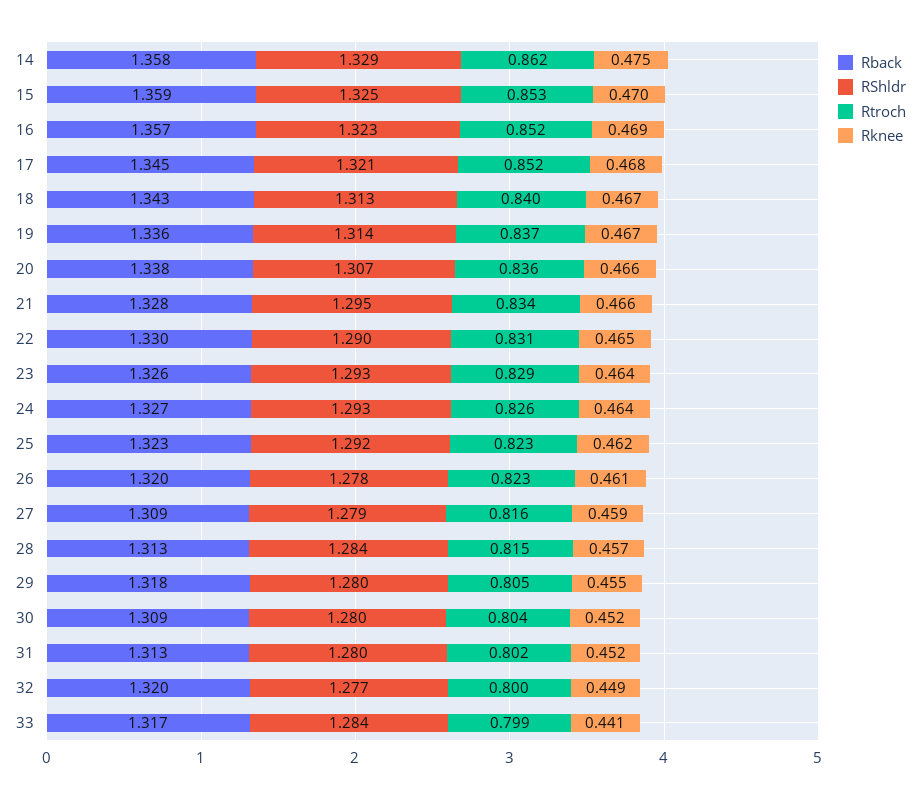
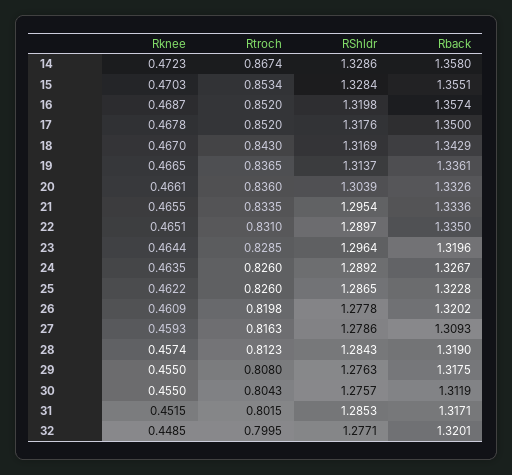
Rtroch, 14: 0.862 -> 0.8674
Rknee, 14: 0.475 -> 0.4723
Rback, 15: 1.359 -> 1.3551
RShldr, 15: 1.325 -> 1.3284
RShldr, 16: 1.323 -> 1.3198
Rback, 17: 1.345 -> 1.35
RShldr, 17: 1.321 -> 1.3176
RShldr, 18: 1.313 -> 1.3169
Rtroch, 18: 0.84 -> 0.843
Rback, 20: 1.338 -> 1.3326
RShldr, 20: 1.307 -> 1.3039
Rback, 21: 1.328 -> 1.3336
Rback, 22: 1.33 -> 1.335
Rback, 23: 1.326 -> 1.3196
RShldr, 23: 1.293 -> 1.2964
RShldr, 24: 1.293 -> 1.2892
RShldr, 25: 1.292 -> 1.2865
Rtroch, 25: 0.823 -> 0.826
Rtroch, 26: 0.823 -> 0.8198
Rback, 28: 1.313 -> 1.319
Rtroch, 28: 0.815 -> 0.8123
RShldr, 29: 1.28 -> 1.2763
Rtroch, 29: 0.805 -> 0.808
Rback, 30: 1.309 -> 1.3119
RShldr, 30: 1.28 -> 1.2757
Rknee, 30: 0.452 -> 0.455
Rback, 31: 1.313 -> 1.3171
RShldr, 31: 1.28 -> 1.2853
Rback, 33: 1.317 -> none
RShldr, 33: 1.284 -> none
Rtroch, 33: 0.799 -> none
Rknee, 33: 0.441 -> none

